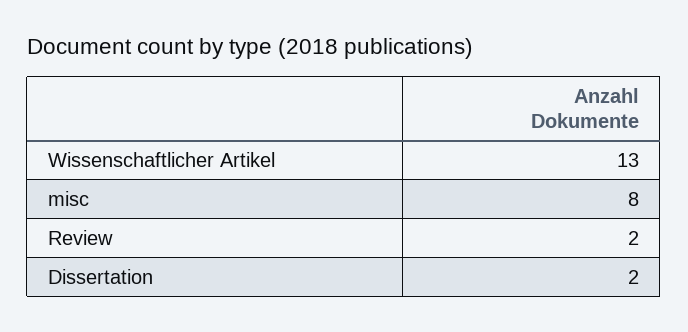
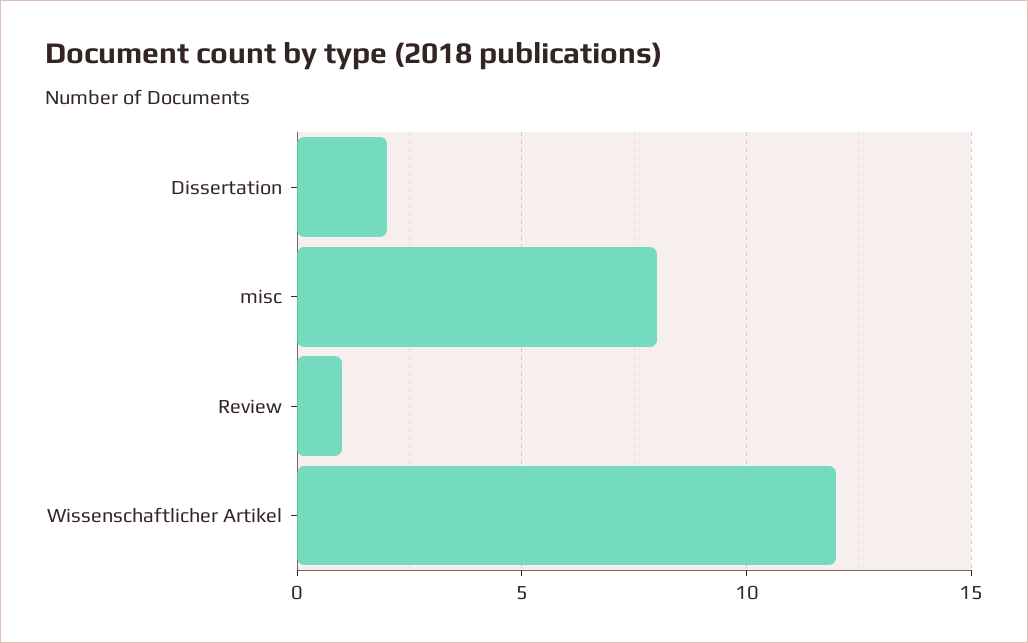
Wissenschaftlicher Artikel: 13 -> 12
Review: 2 -> 1

